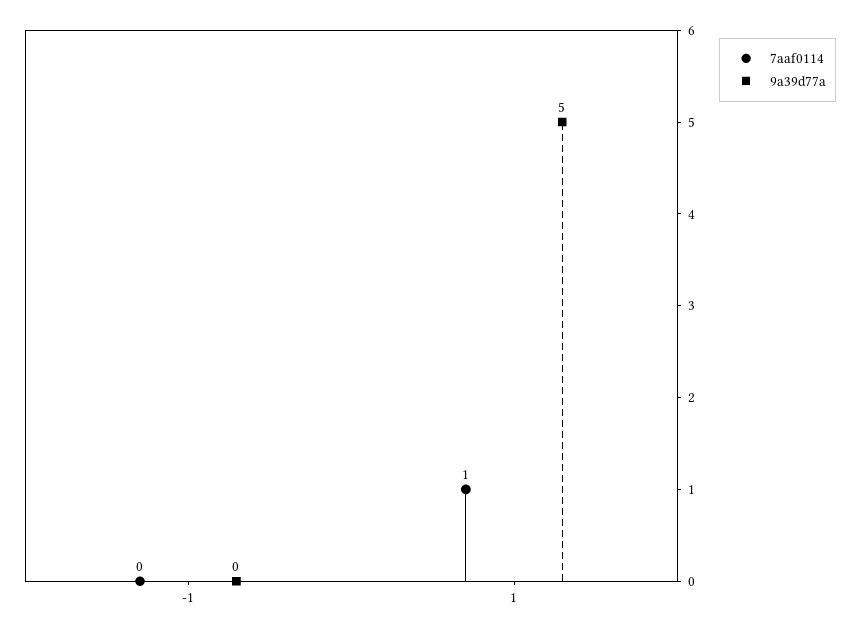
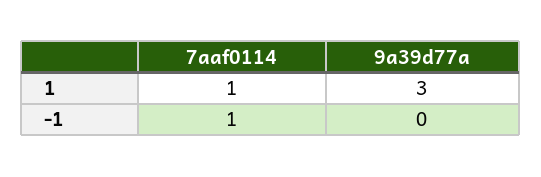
7aaf0114, -1: 0 -> 1
9a39d77a, 1: 5 -> 3

